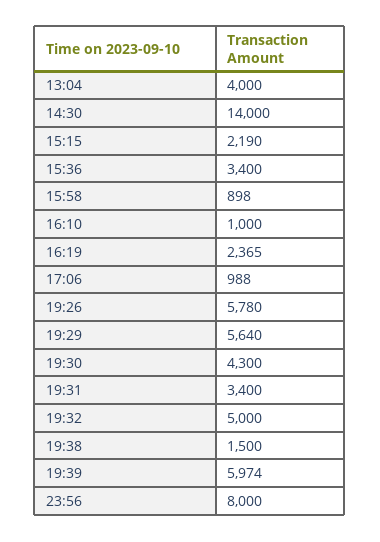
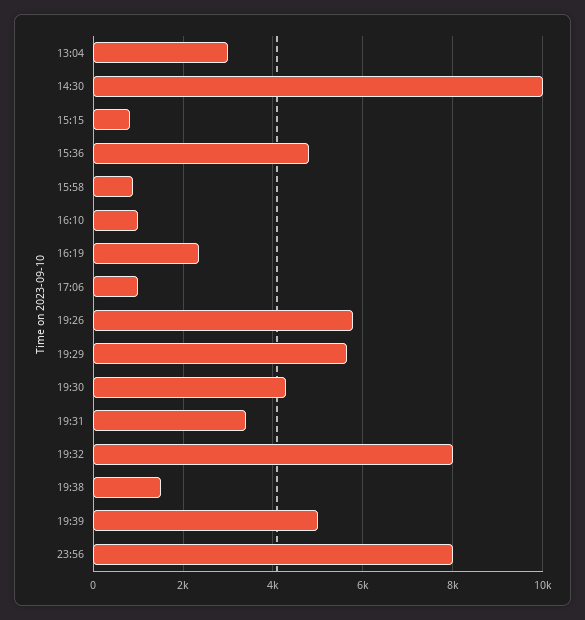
13:04: 4000 -> 3000
14:30: 14000 -> 10000
15:15: 2190 -> 800
15:36: 3400 -> 4800
19:32: 5000 -> 8000
19:39: 5974 -> 5000

